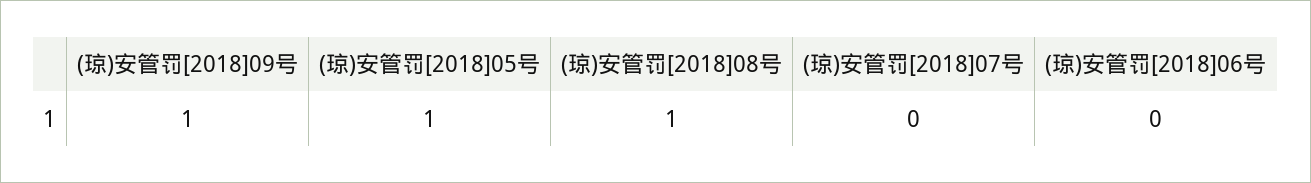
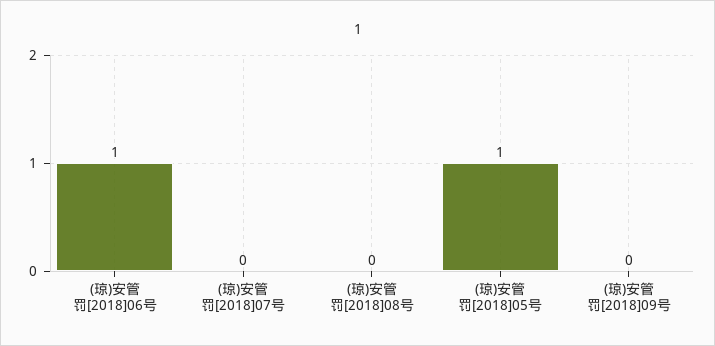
(琼)安管罚[2018]09号: 1 -> 0
(琼)安管罚[2018]08号: 1 -> 0
(琼)安管罚[2018]06号: 0 -> 1

